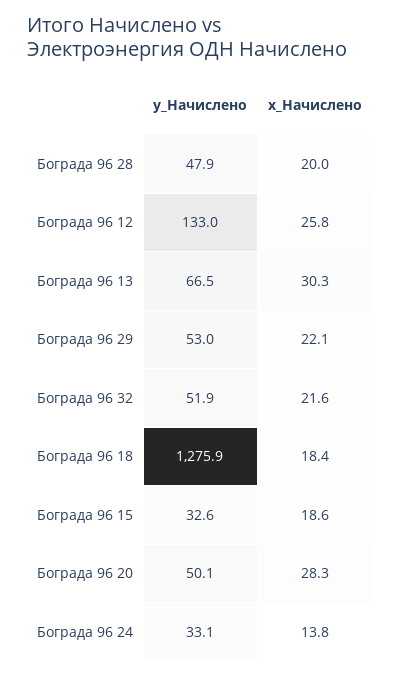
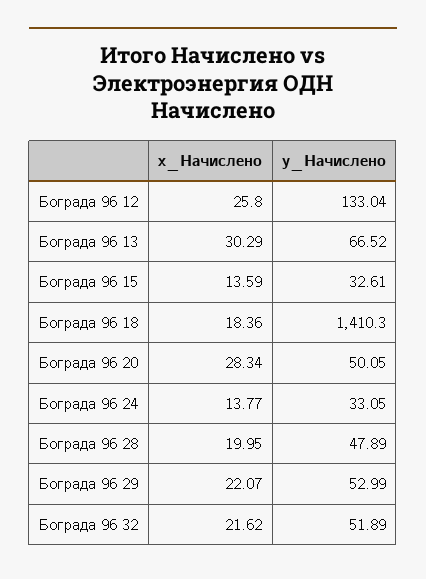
y_Начислено, Бограда 96 18: 1275.9 -> 1410.3
x_Начислено, Бограда 96 15: 18.6 -> 13.59

